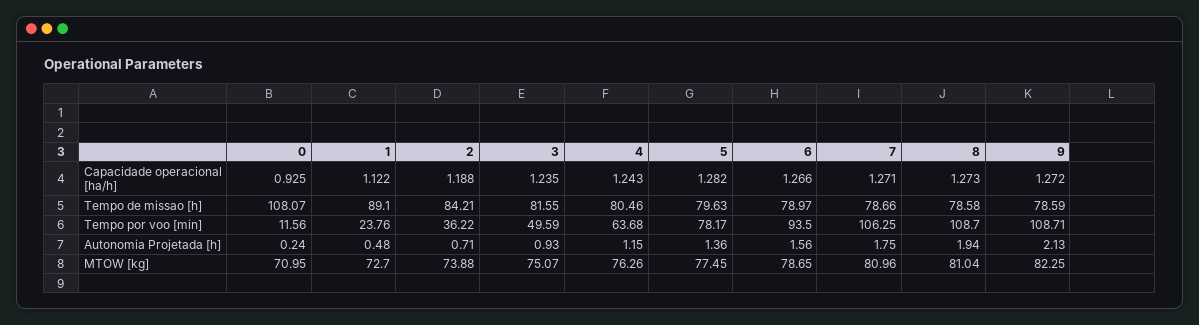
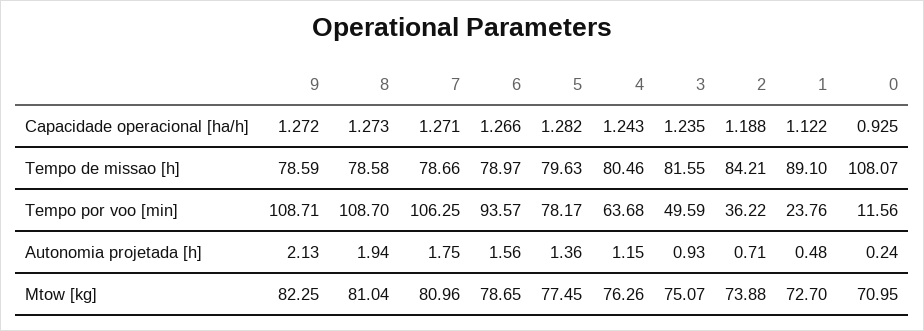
6, Tempo por voo [min]: 93.5 -> 93.57

